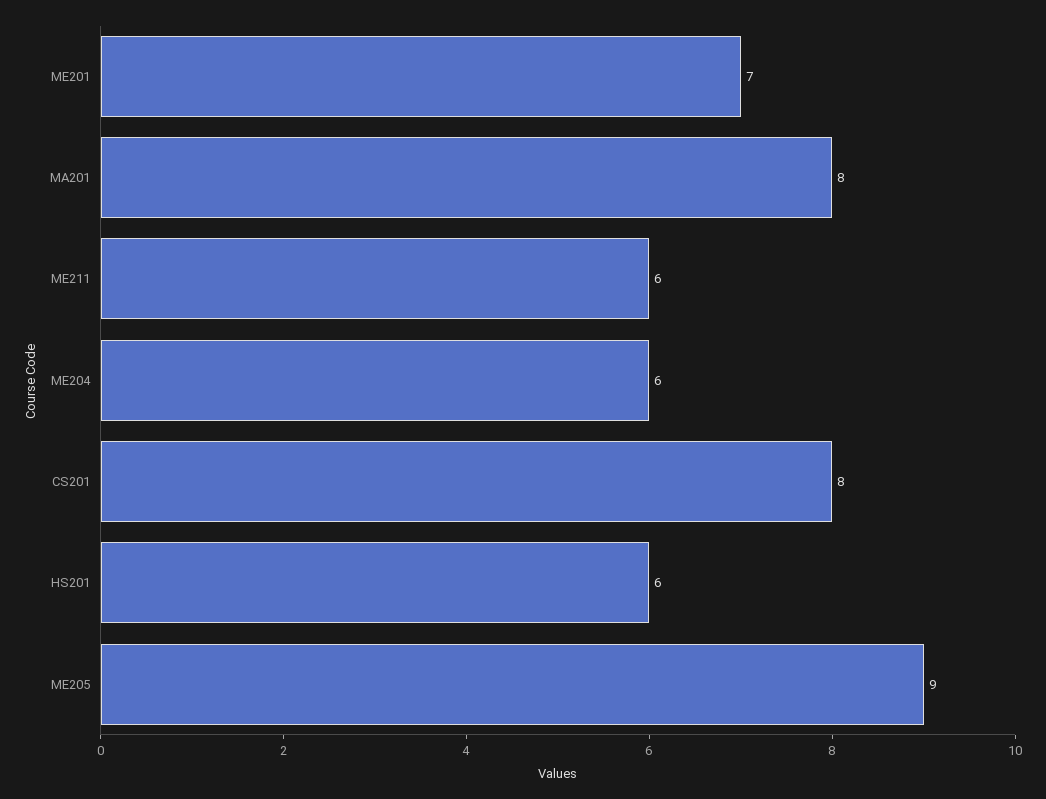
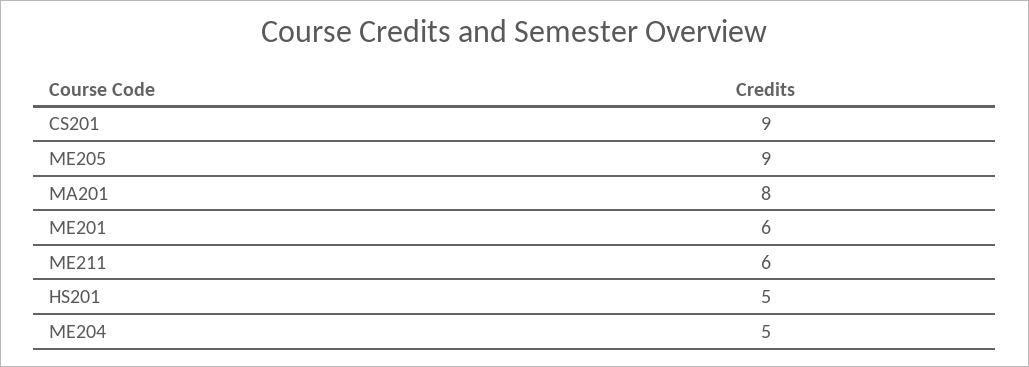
ME201: 7 -> 6
ME204: 6 -> 5
CS201: 8 -> 9
HS201: 6 -> 5

